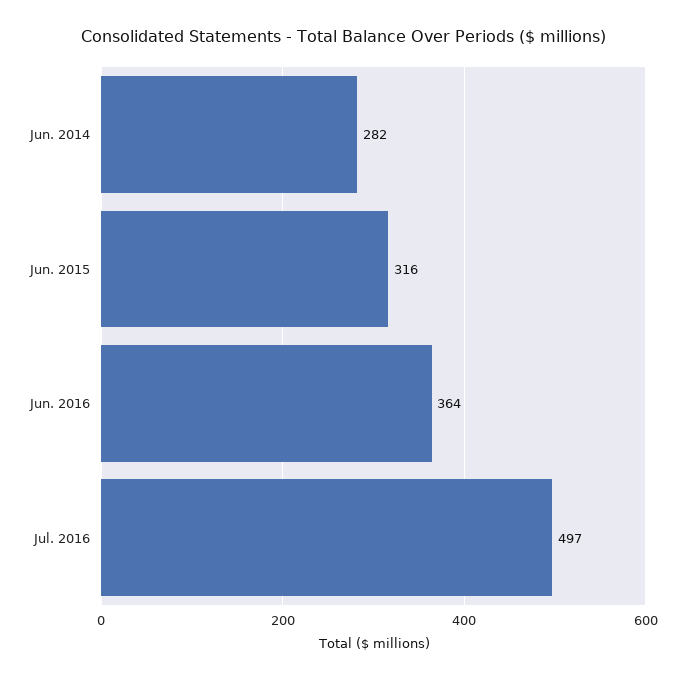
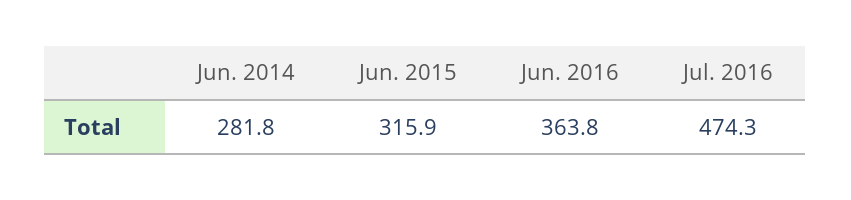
Jul. 2016: 497 -> 474.3

